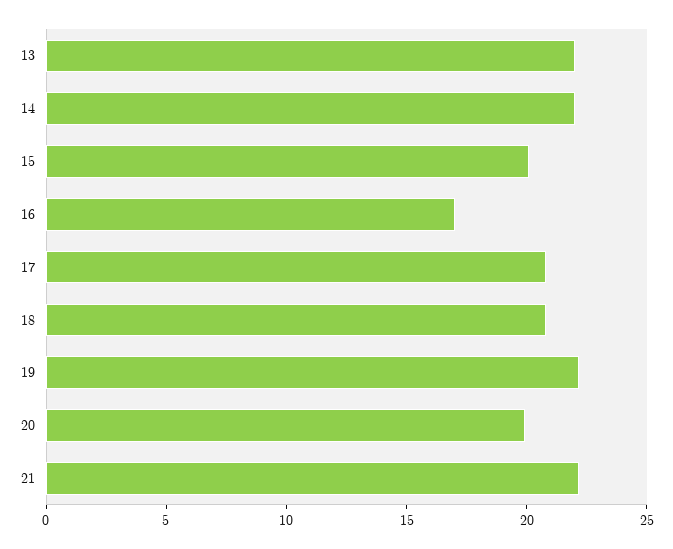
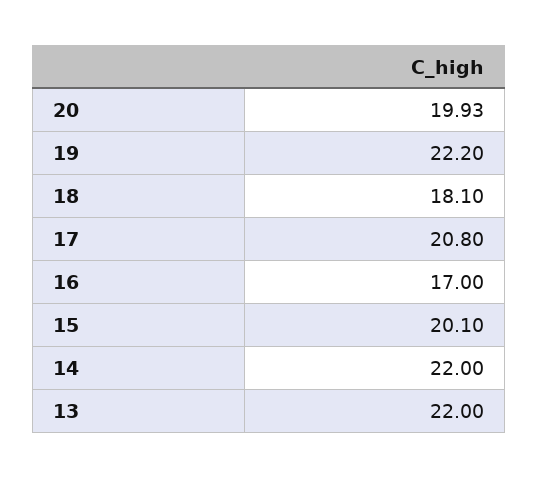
18: 21 -> 18.1
21: 22 -> none

